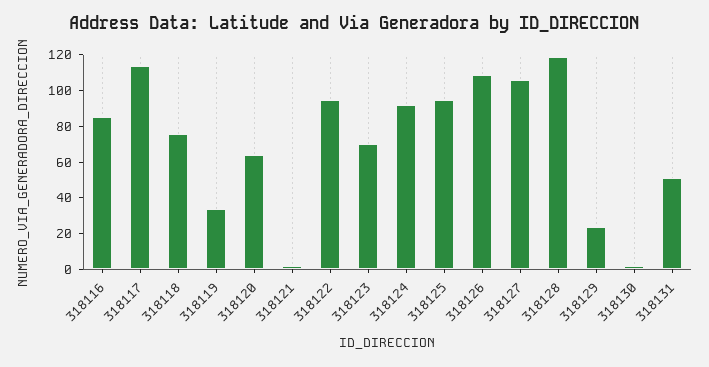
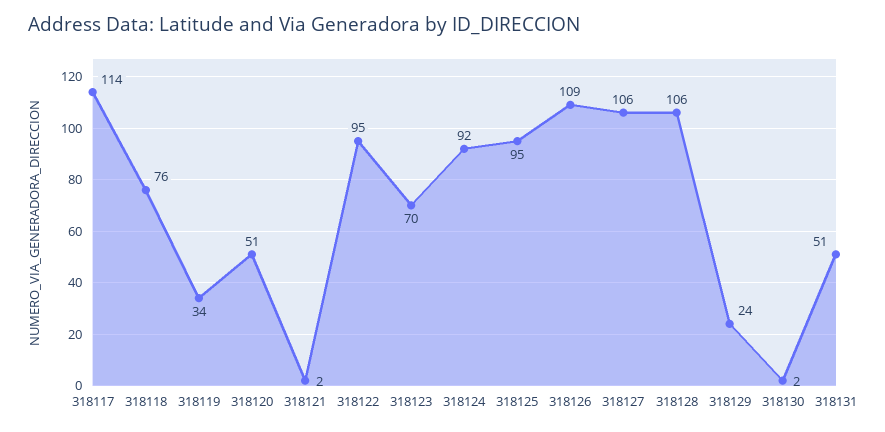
318116: 85 -> none
318120: 65 -> 51
318128: 120 -> 106

